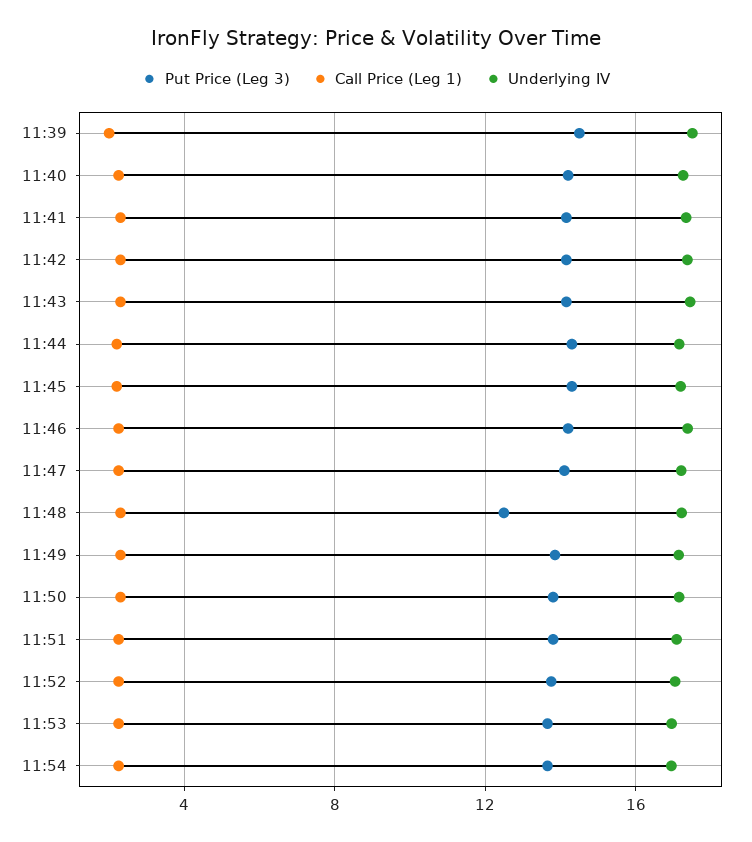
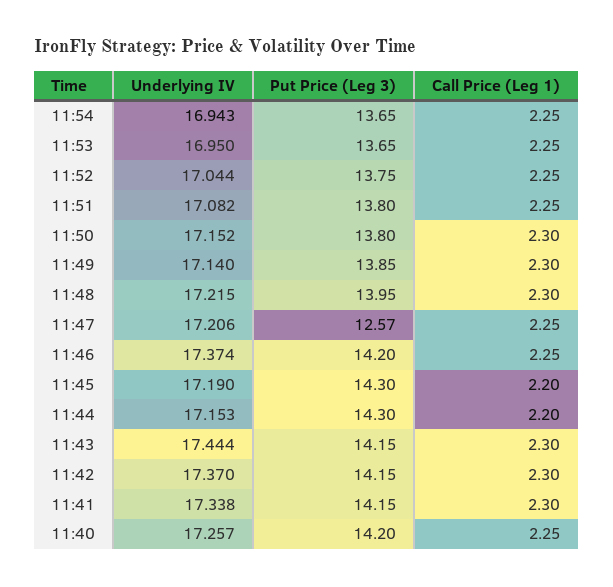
Put Price (Leg 3), 11:39: 14.5 -> none
Call Price (Leg 1), 11:39: 2 -> none
Underlying IV, 11:39: 17.5 -> none
Put Price (Leg 3), 11:47: 14 -> 12.57
Put Price (Leg 3), 11:48: 12.5 -> 13.95

